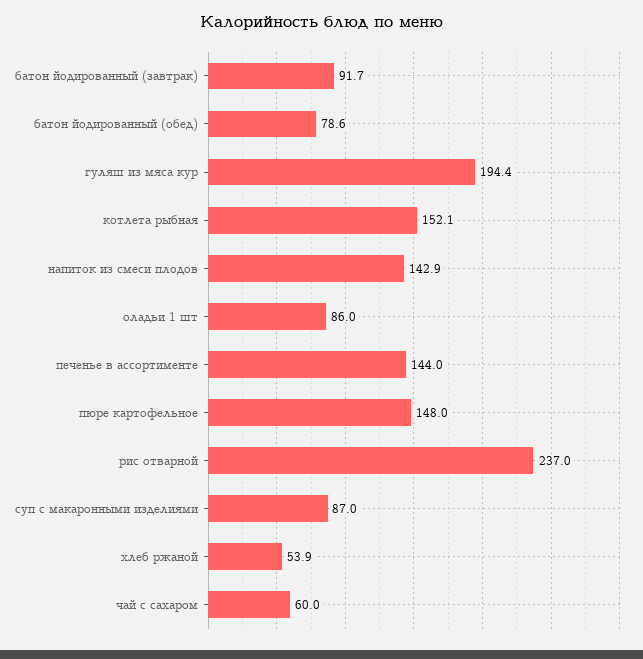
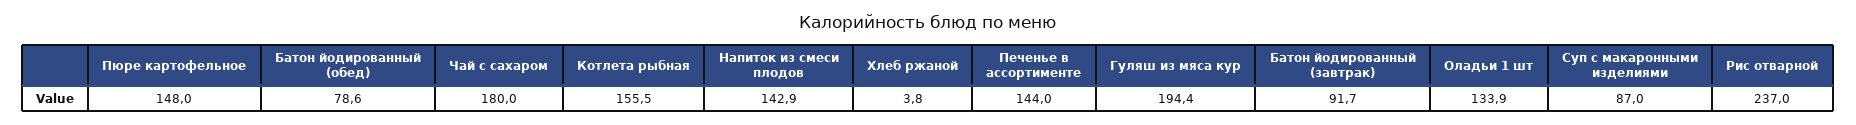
котлета рыбная: 152.1 -> 155.5
оладьи 1 шт: 86 -> 133.9
хлеб ржаной: 53.9 -> 3.8
чай с сахаром: 60 -> 180

